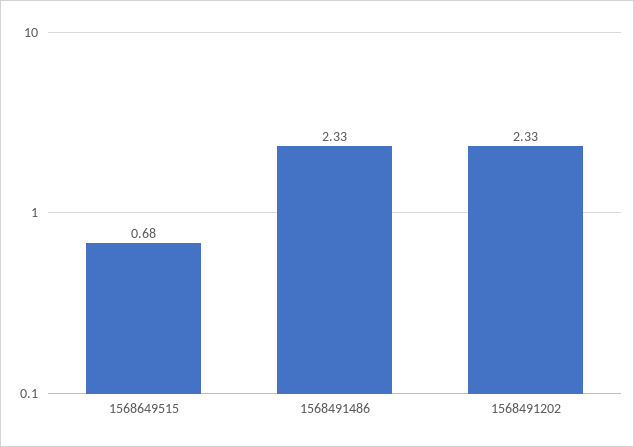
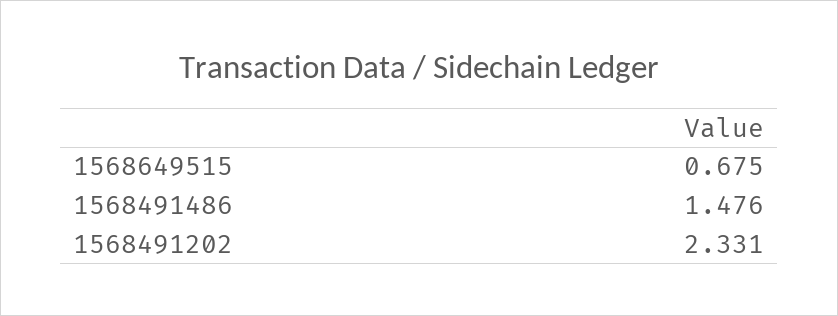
1568491486: 2.33 -> 1.476

